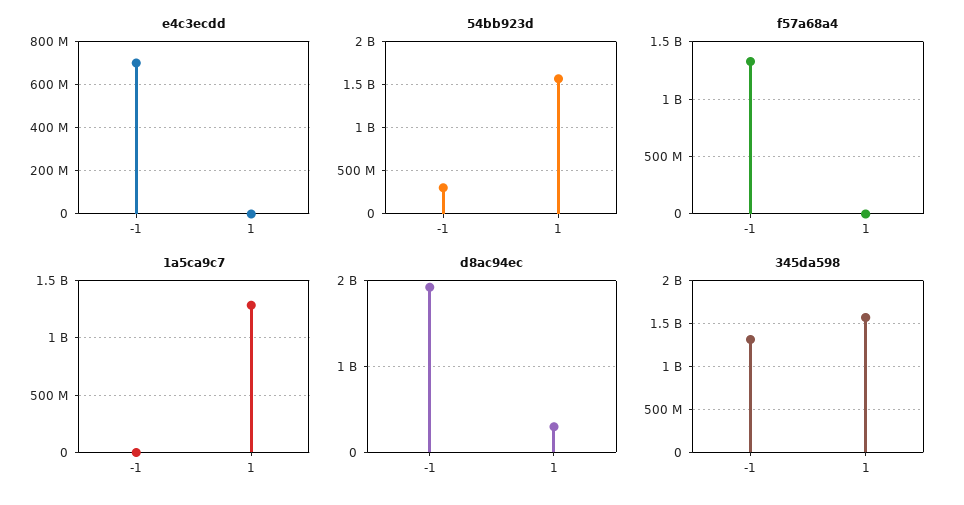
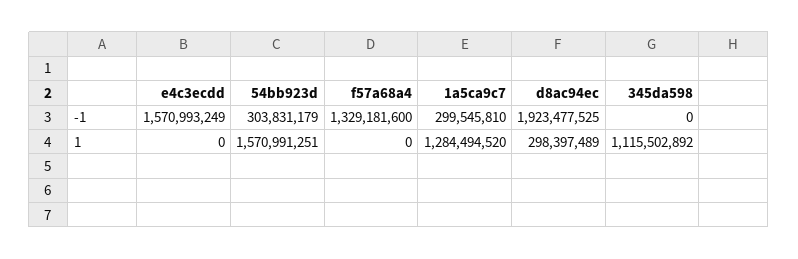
e4c3ecdd, -1: 700000000 -> 1570993249
1a5ca9c7, -1: 0 -> 299545810
345da598, -1: 1300000000 -> 0
345da598, 1: 1600000000 -> 1115502892

